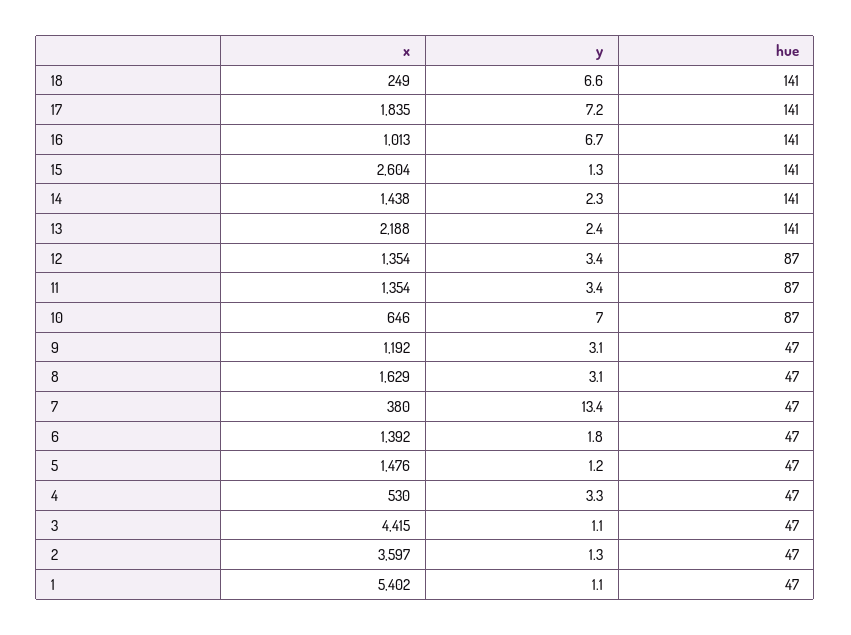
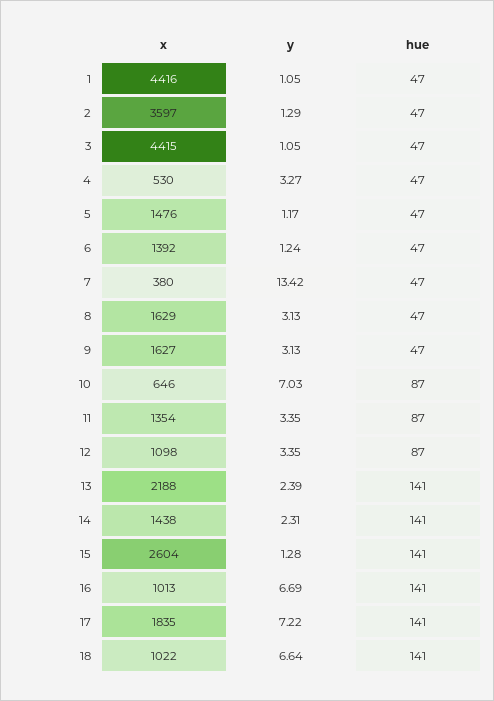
x, 18: 249 -> 1022
x, 12: 1354 -> 1098
x, 9: 1192 -> 1627
y, 6: 1.8 -> 1.24
x, 1: 5402 -> 4416

